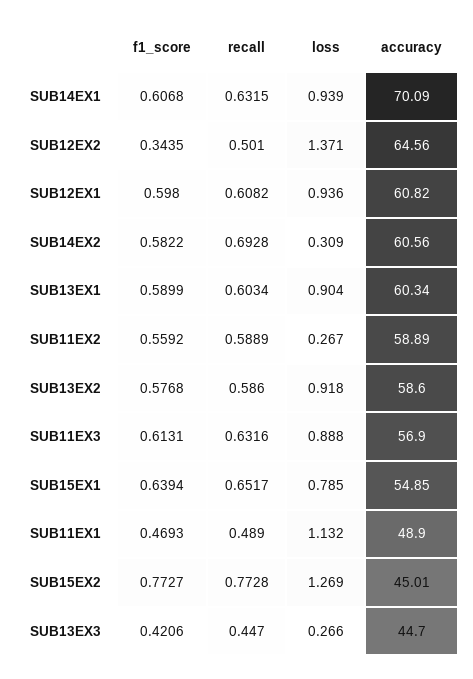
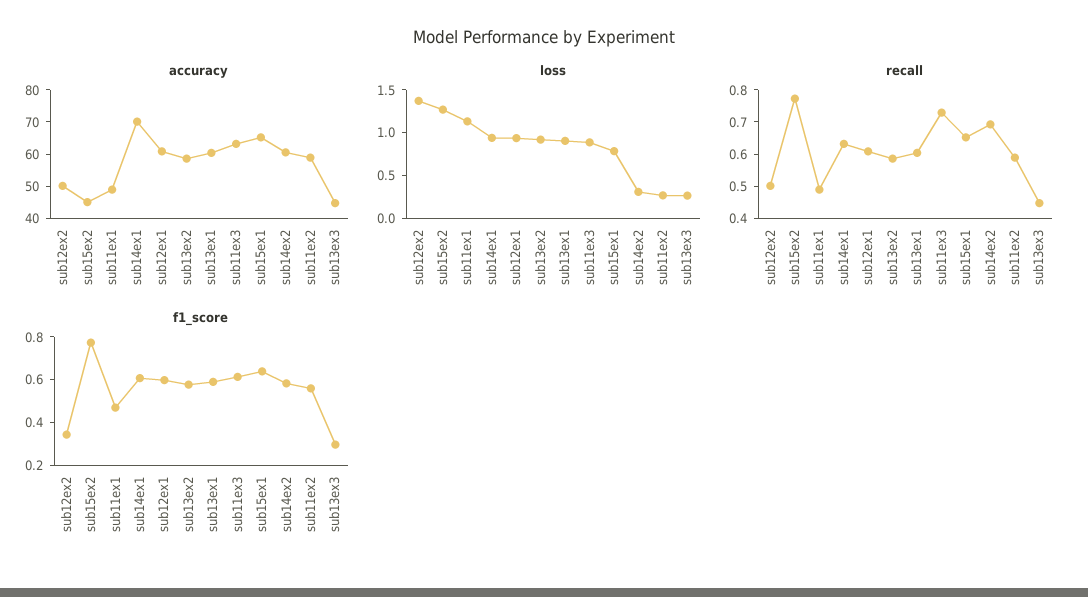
accuracy, SUB12EX2: 64.56 -> 50
recall, SUB11EX3: 0.6316 -> 0.725
accuracy, SUB11EX3: 56.9 -> 62.5
accuracy, SUB15EX1: 54.85 -> 65
f1_score, SUB13EX3: 0.4206 -> 0.3

